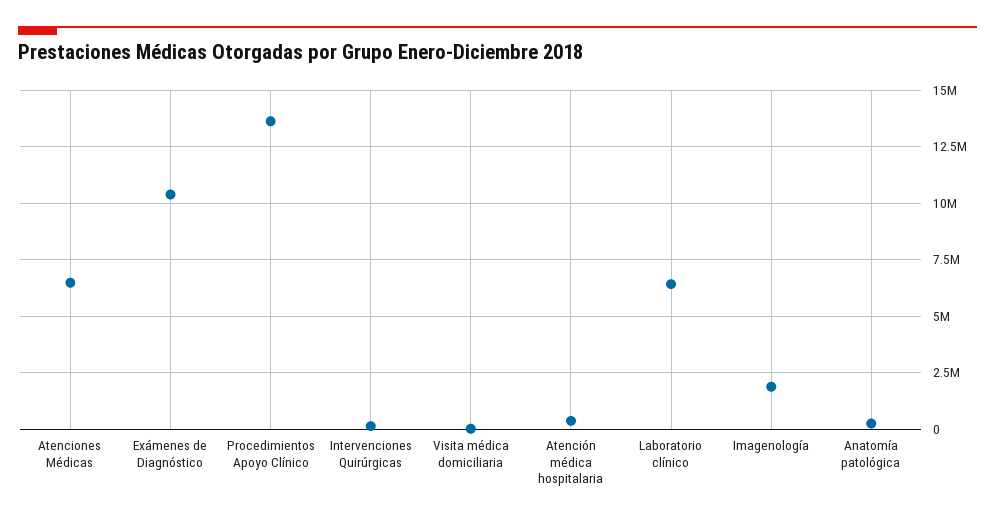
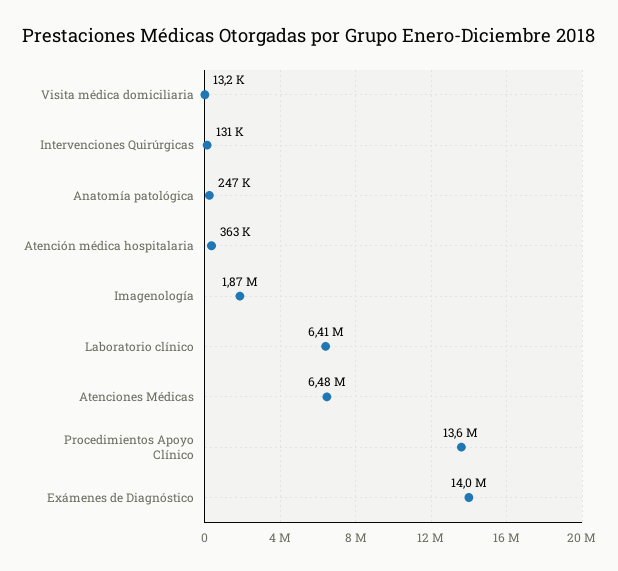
Exámenes de Diagnóstico: 10500000 -> 14000000

